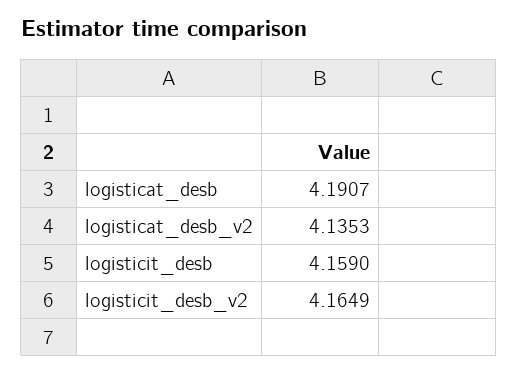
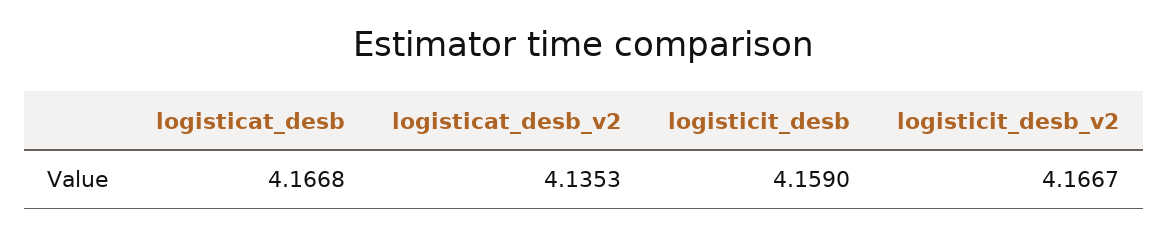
logisticat_desb: 4.1907 -> 4.1668
logisticit_desb_v2: 4.1649 -> 4.1667

